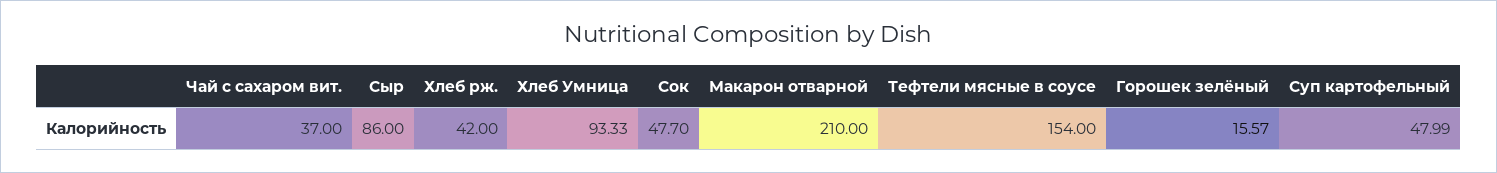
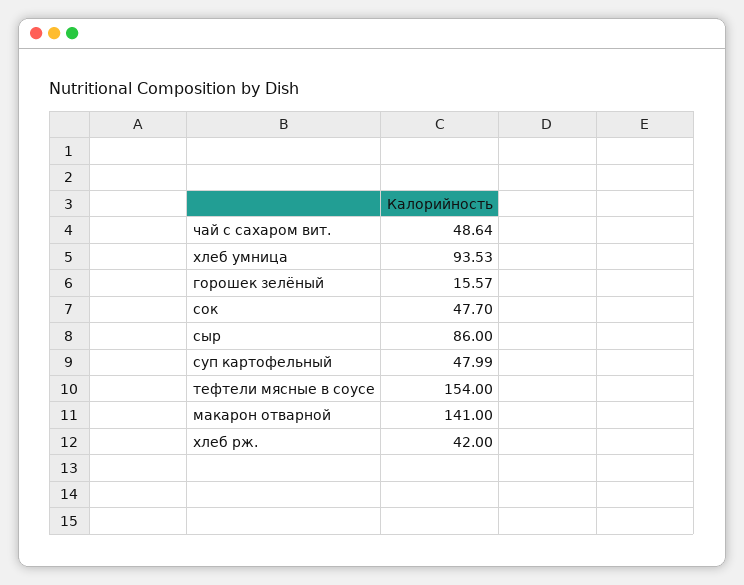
Чай с сахаром вит.: 37 -> 48.64
Хлеб Умница: 93.33 -> 93.53
Макарон отварной: 210 -> 141

